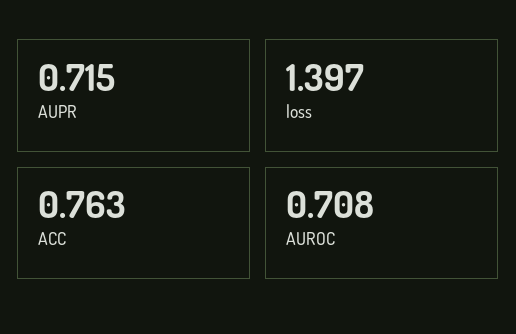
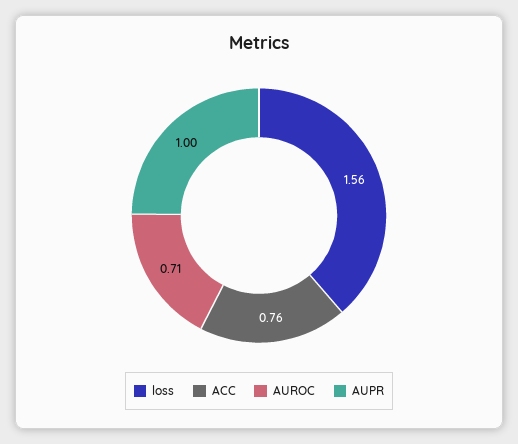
AUPR: 0.715 -> 1
loss: 1.397 -> 1.56

